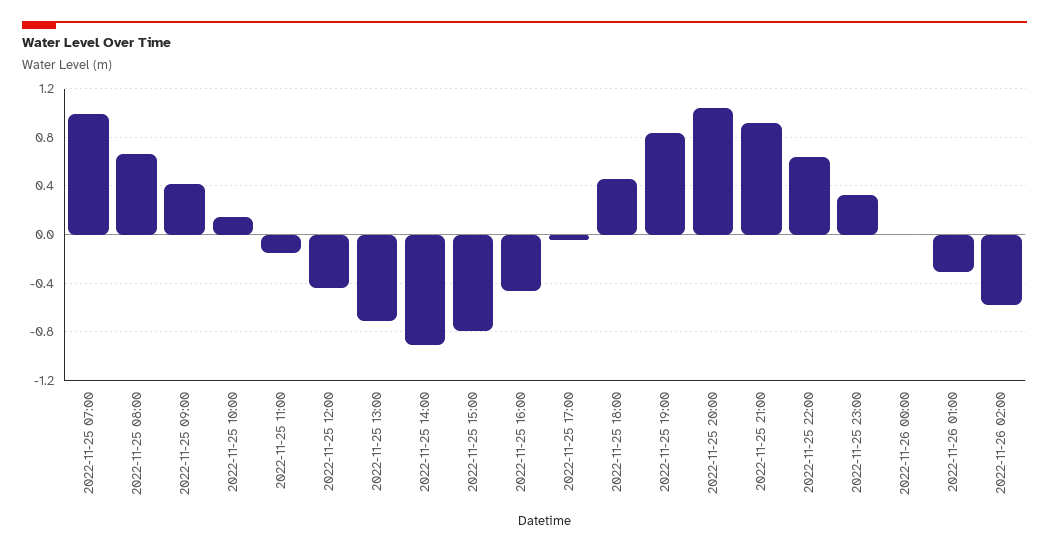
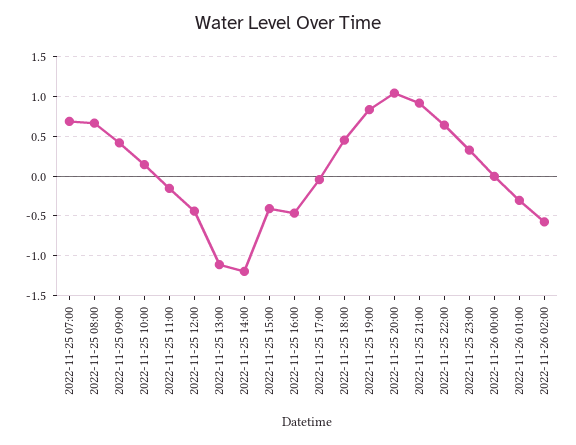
2022-11-25 07:00: 1 -> 0.7
2022-11-25 13:00: -0.7 -> -1.1
2022-11-25 14:00: -0.9 -> -1.2
2022-11-25 15:00: -0.8 -> -0.4

